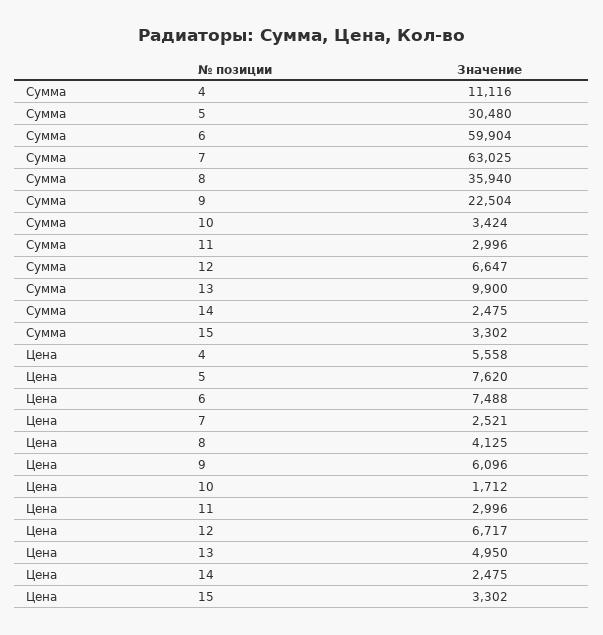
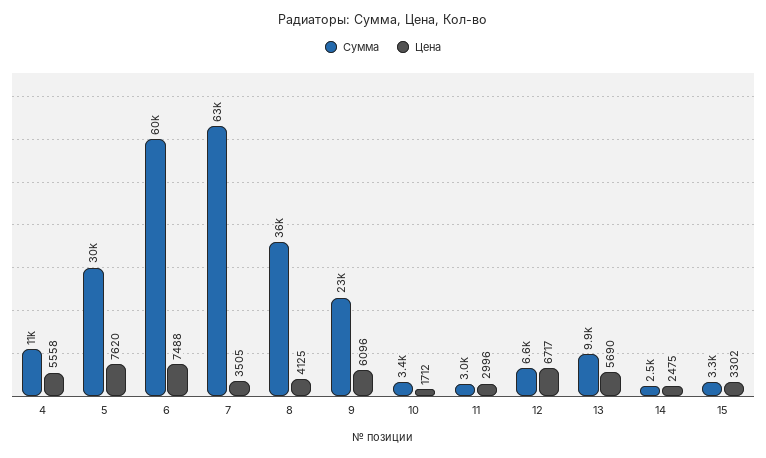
Цена, 7: 2521 -> 3505
Цена, 13: 4950 -> 5690

